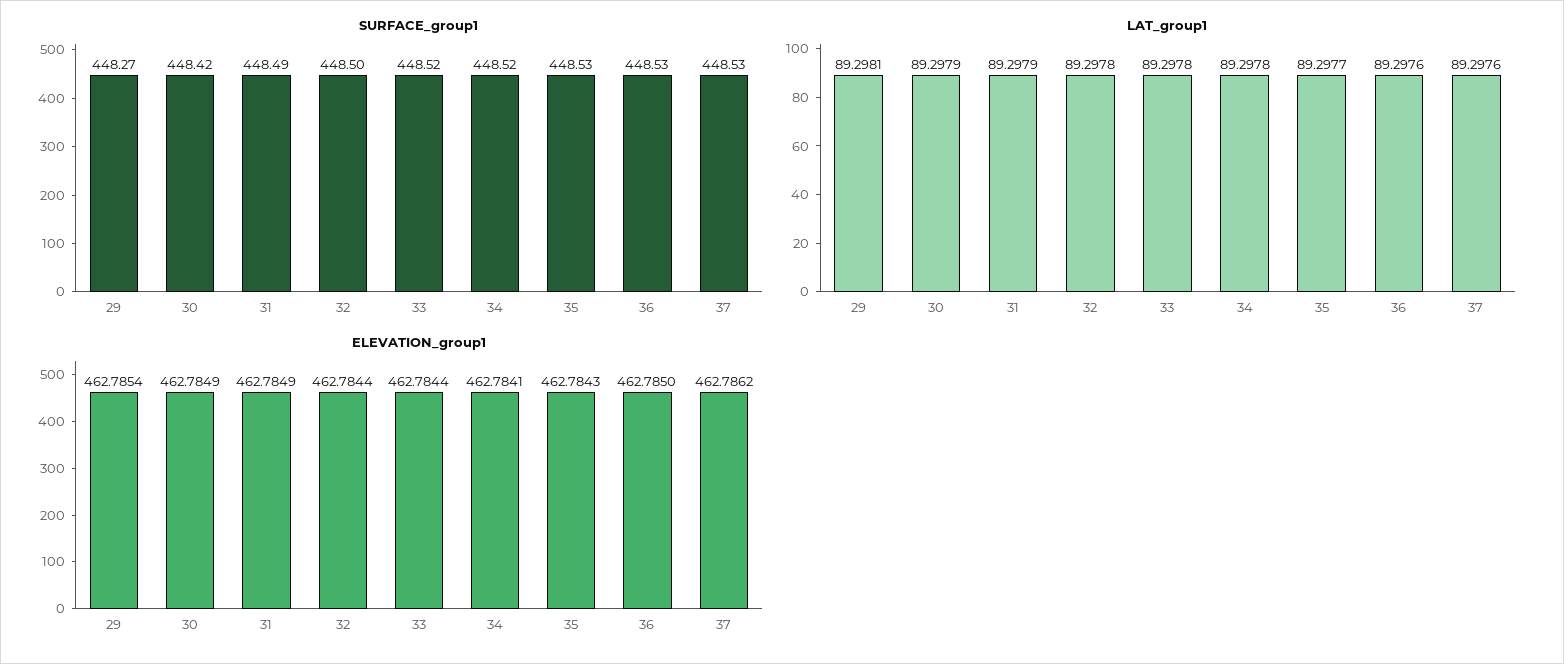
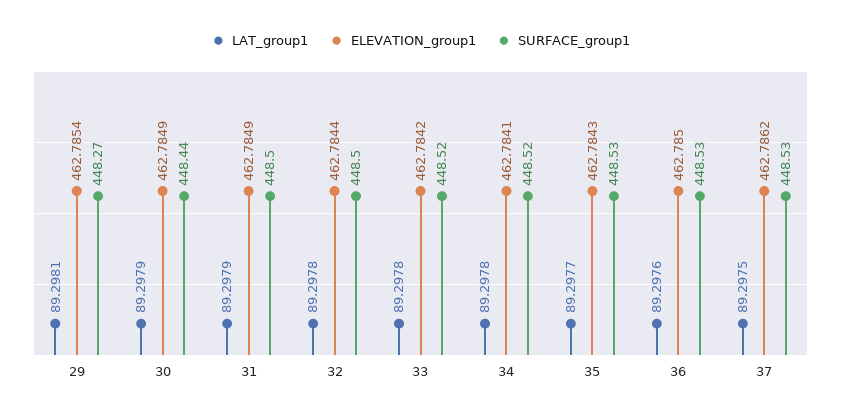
SURFACE_group1, 30: 448.42 -> 448.44
SURFACE_group1, 31: 448.49 -> 448.5
LAT_group1, 37: 89.2976 -> 89.2975
ELEVATION_group1, 33: 462.7844 -> 462.7842

